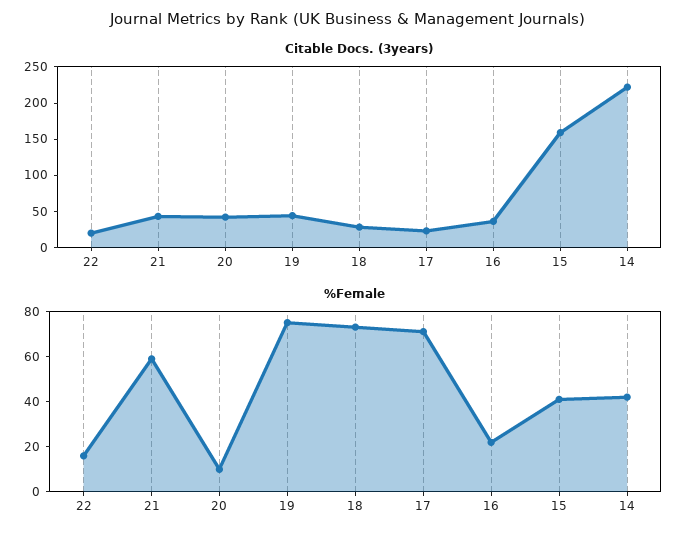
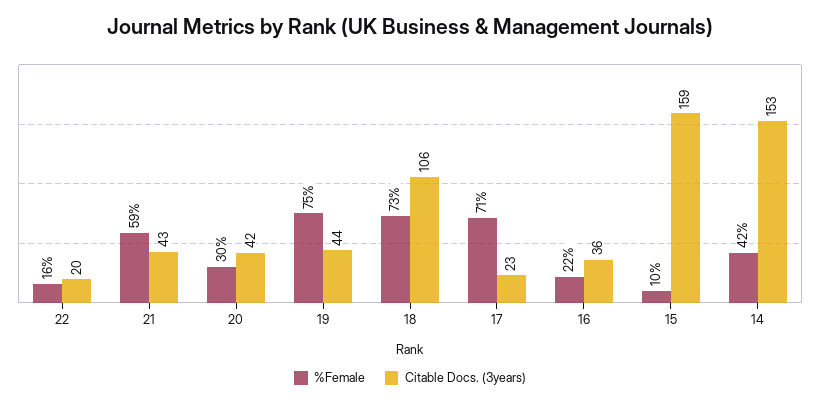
Citable Docs. (3years), 18: 25 -> 106
Citable Docs. (3years), 14: 225 -> 153
%Female, 20: 10 -> 30
%Female, 15: 40 -> 10

